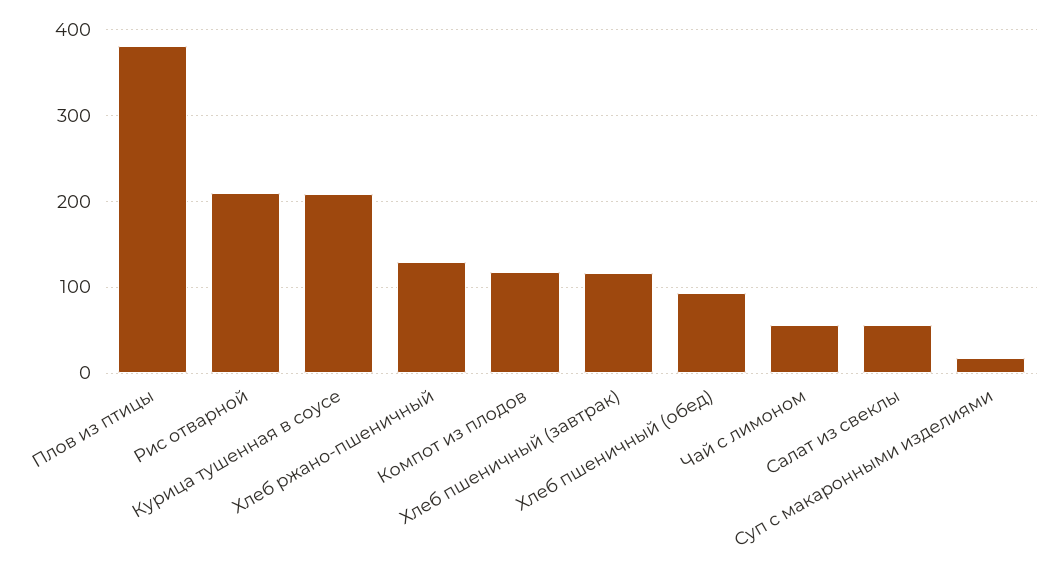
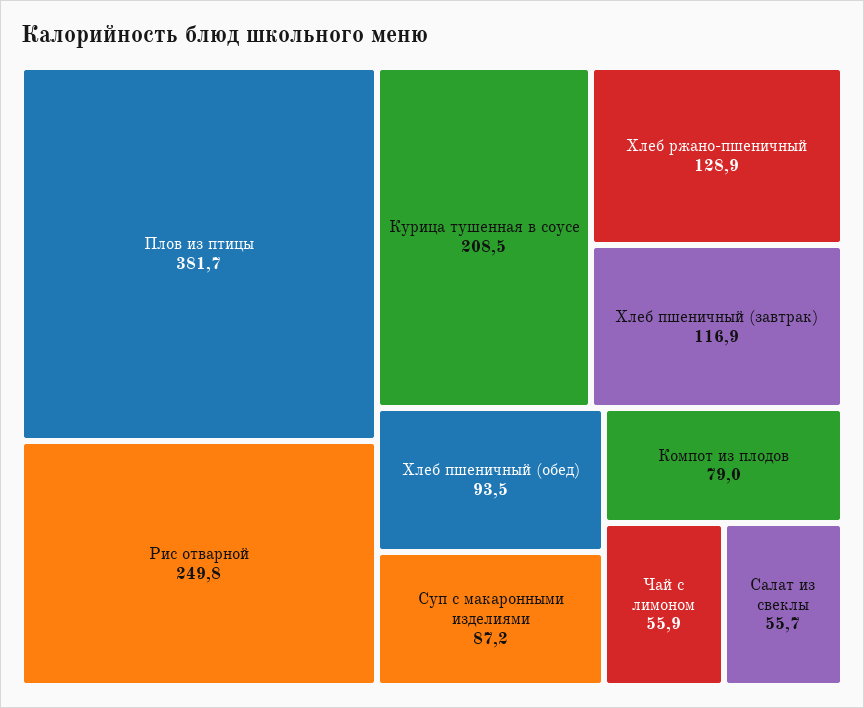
Рис отварной: 210 -> 249.8
Компот из плодов: 120 -> 79
Суп с макаронными изделиями: 20 -> 87.2

